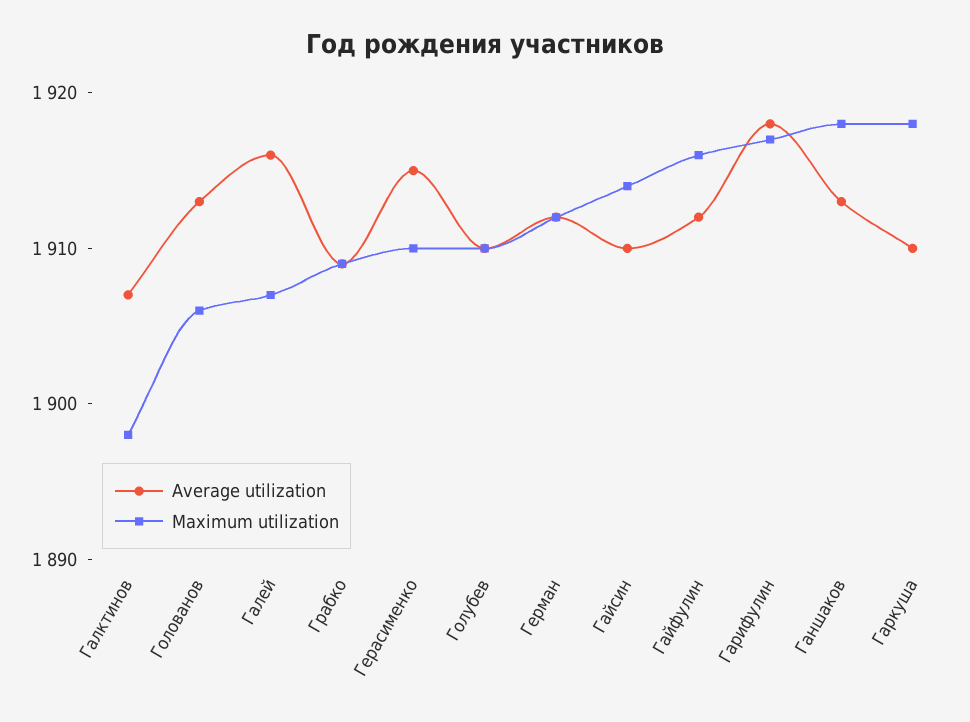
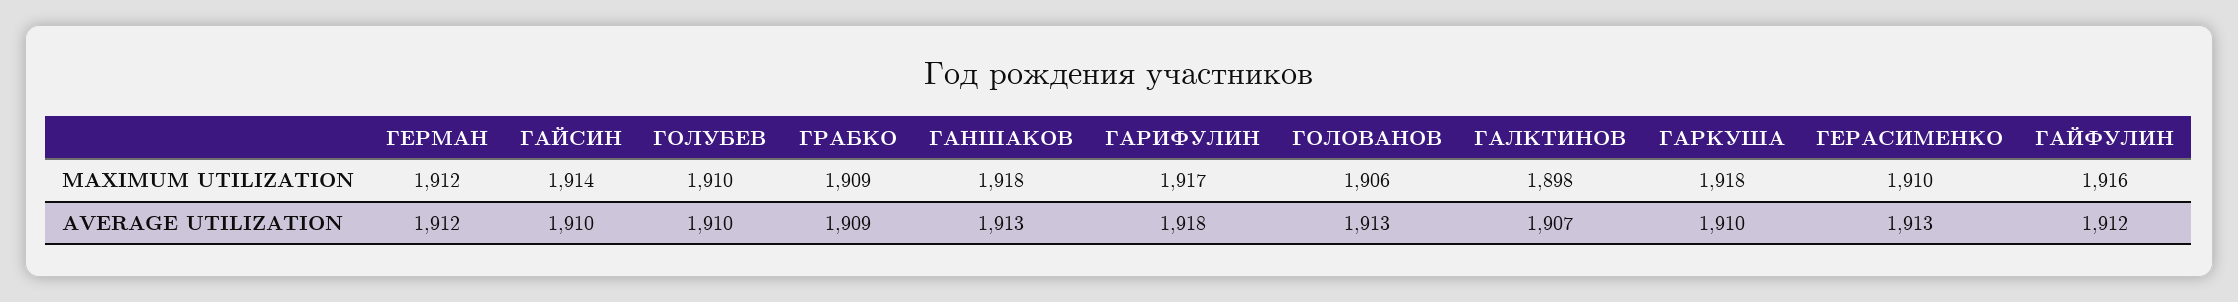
Average utilization, Галей: 1916 -> none
Maximum utilization, Галей: 1907 -> none
Average utilization, Герасименко: 1915 -> 1913

